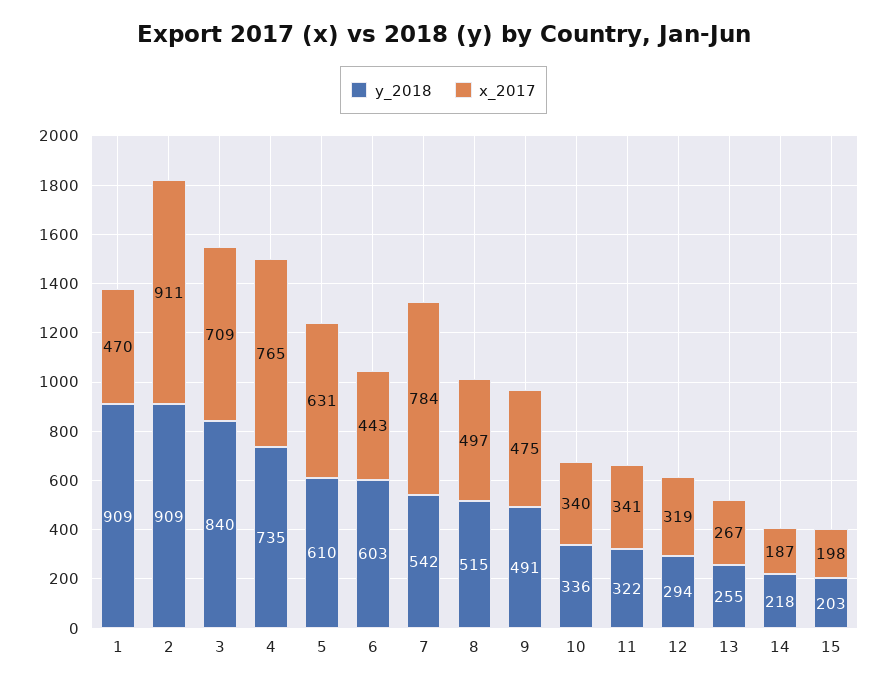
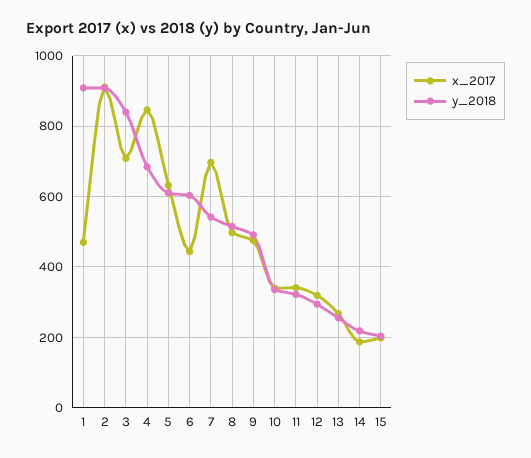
y_2018, 4: 735 -> 680
x_2017, 4: 765 -> 840
x_2017, 7: 784 -> 700

